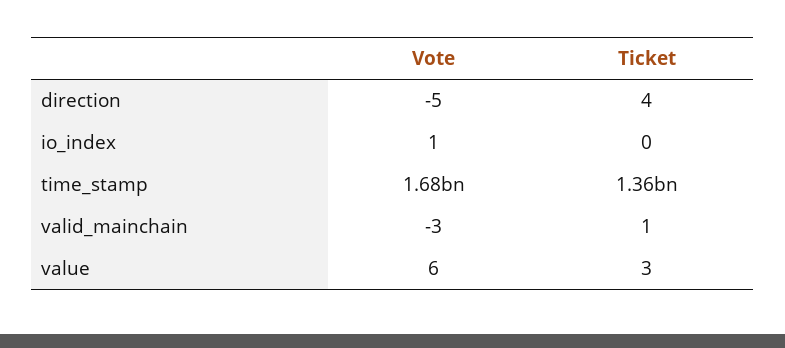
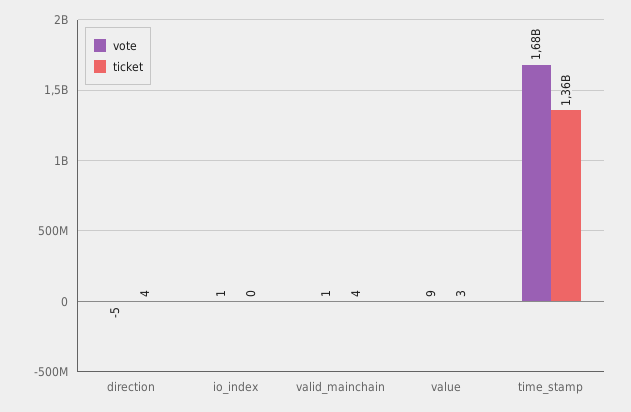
Vote, valid_mainchain: -3 -> 1
Ticket, valid_mainchain: 1 -> 4
Vote, value: 6 -> 9

